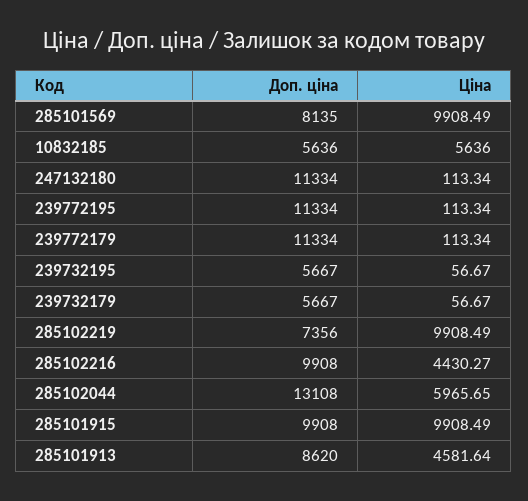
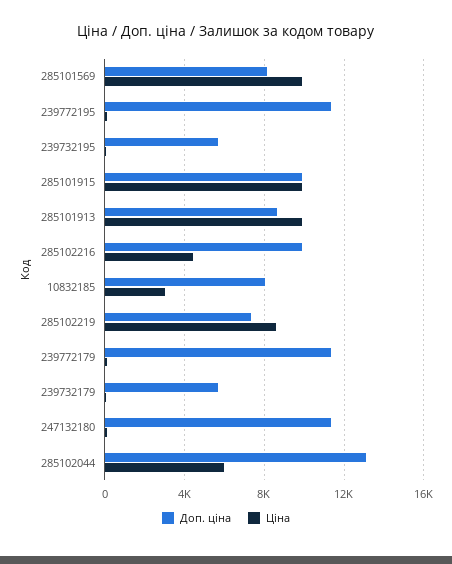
Доп. ціна, 10832185: 5636 -> 8000
Ціна, 10832185: 5636 -> 3000
Ціна, 285102219: 9908.49 -> 8500
Ціна, 285101913: 4581.64 -> 10000

